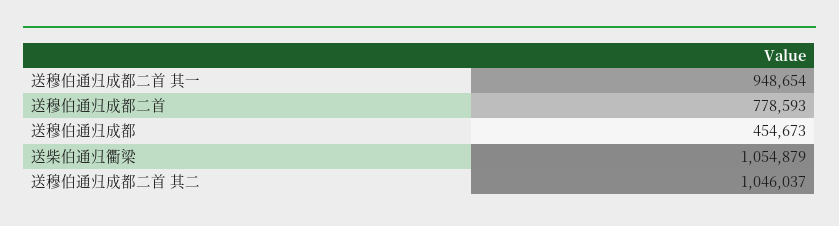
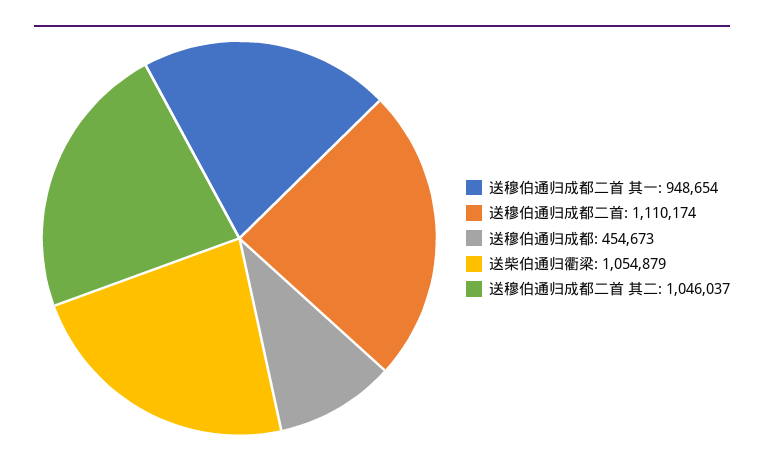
送穆伯通归成都二首: 778593 -> 1110174

